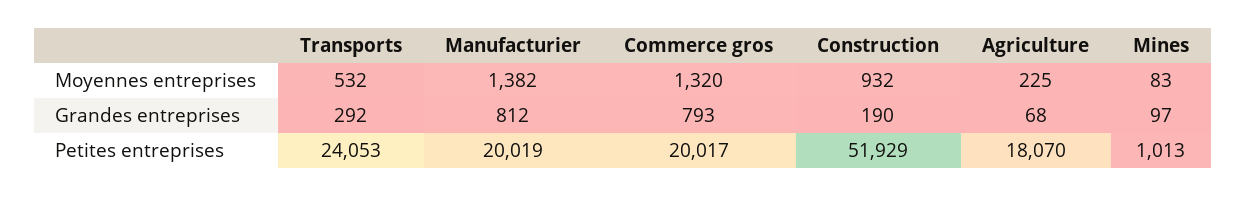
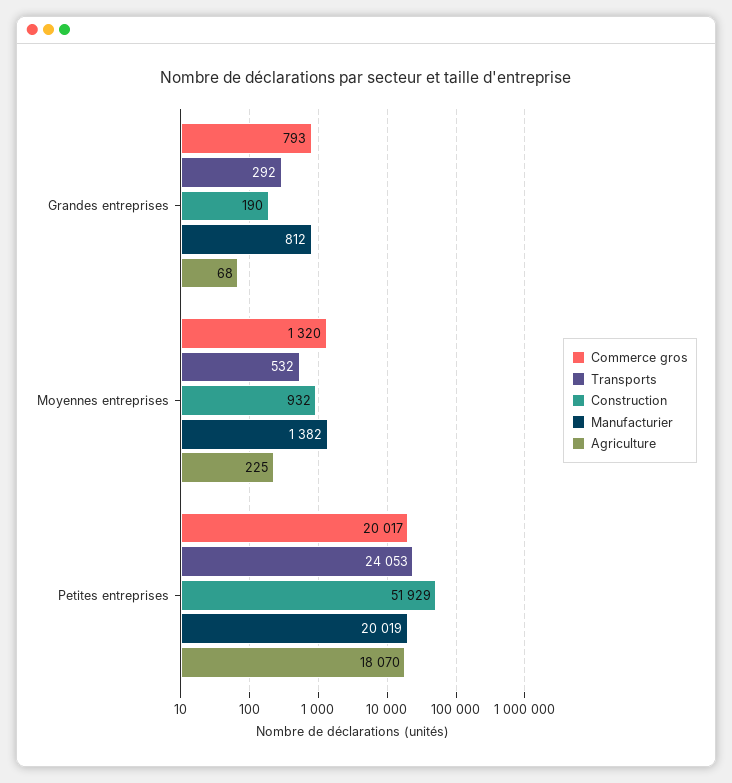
Mines, Moyennes entreprises: 83 -> none
Mines, Grandes entreprises: 97 -> none
Mines, Petites entreprises: 1013 -> none

